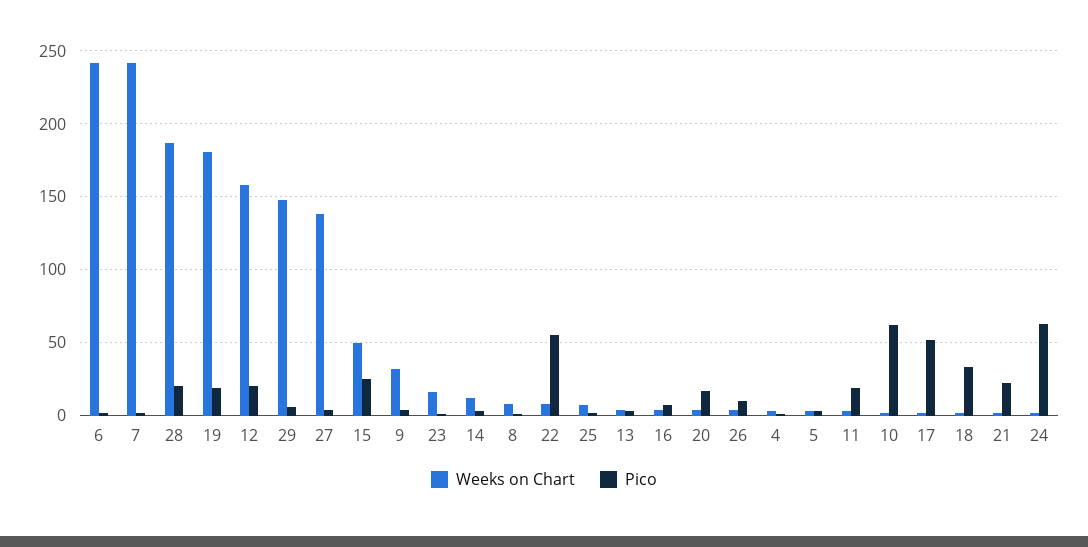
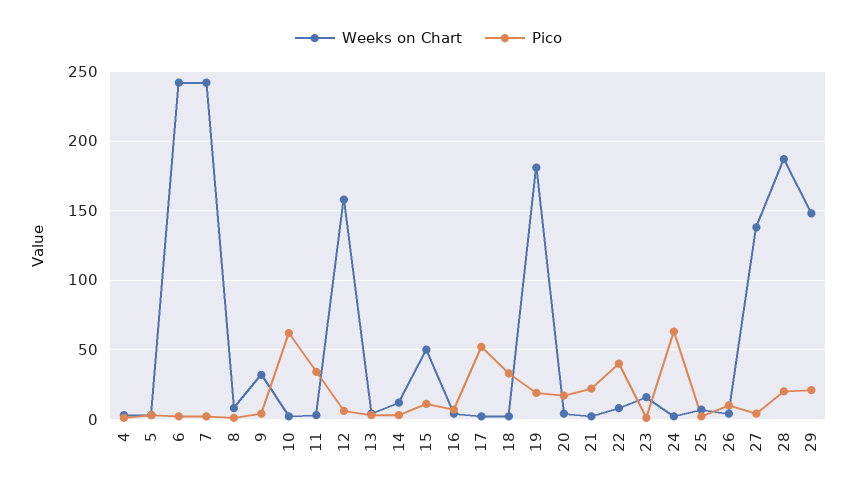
Pico, 12: 20 -> 5
Pico, 29: 5 -> 20
Pico, 15: 25 -> 10
Pico, 22: 55 -> 40
Pico, 11: 20 -> 35

